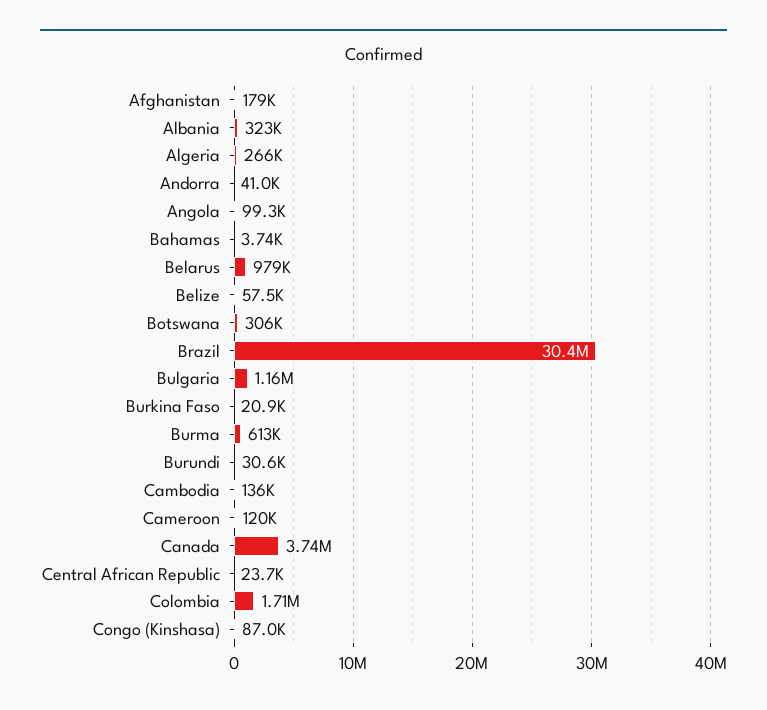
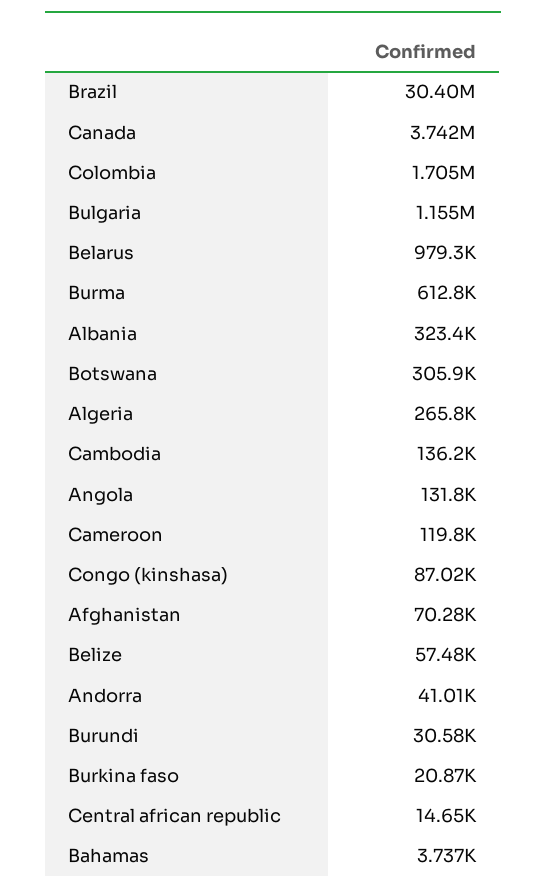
Afghanistan: 179000 -> 70280
Angola: 99300 -> 131800
Central African Republic: 23700 -> 14650

